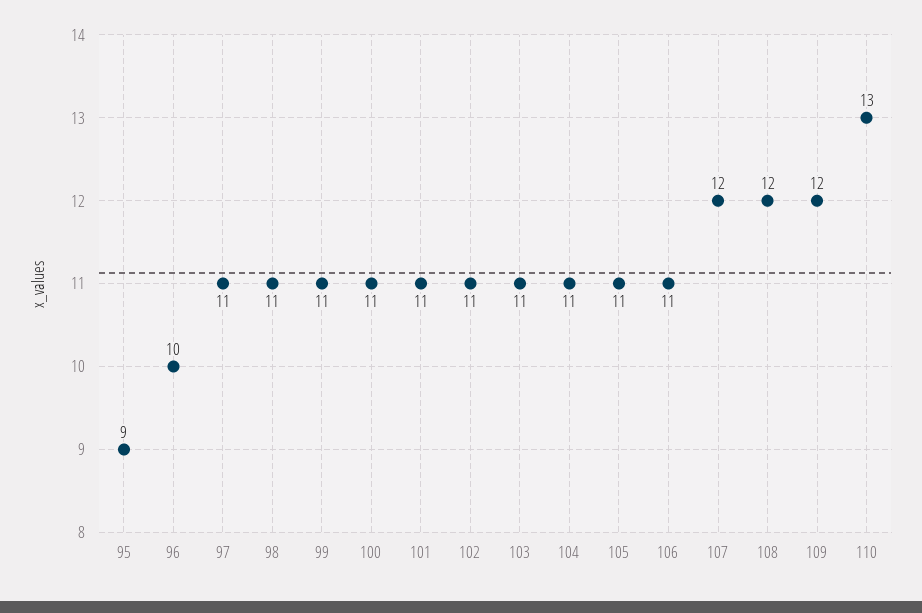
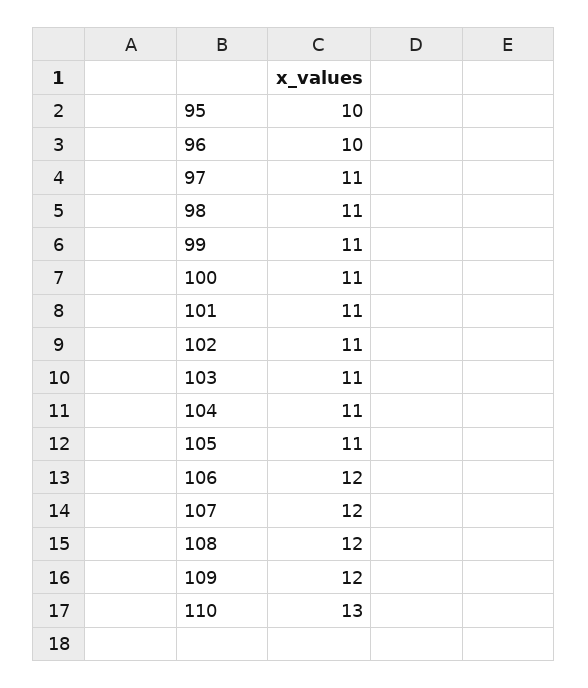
95: 9 -> 10
106: 11 -> 12

